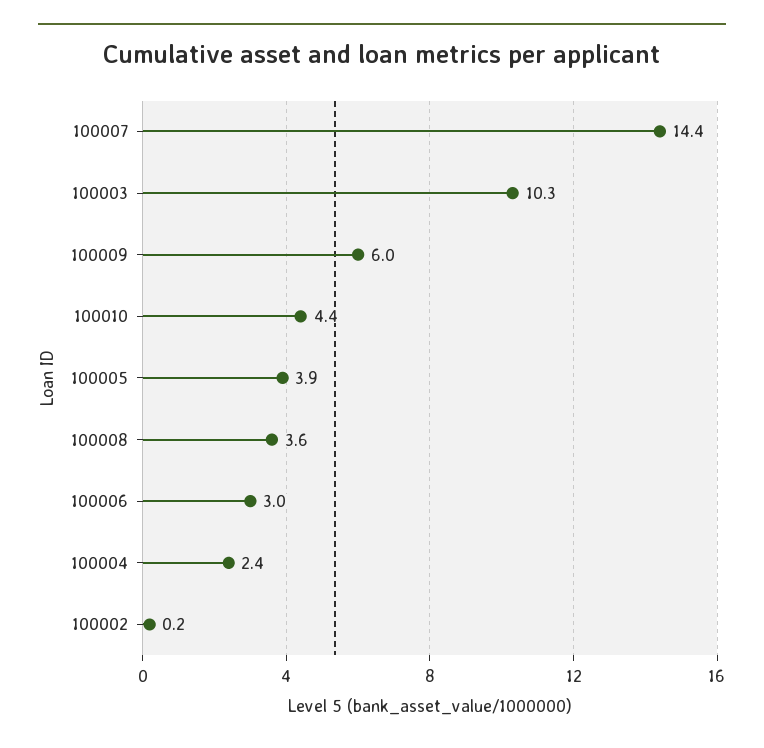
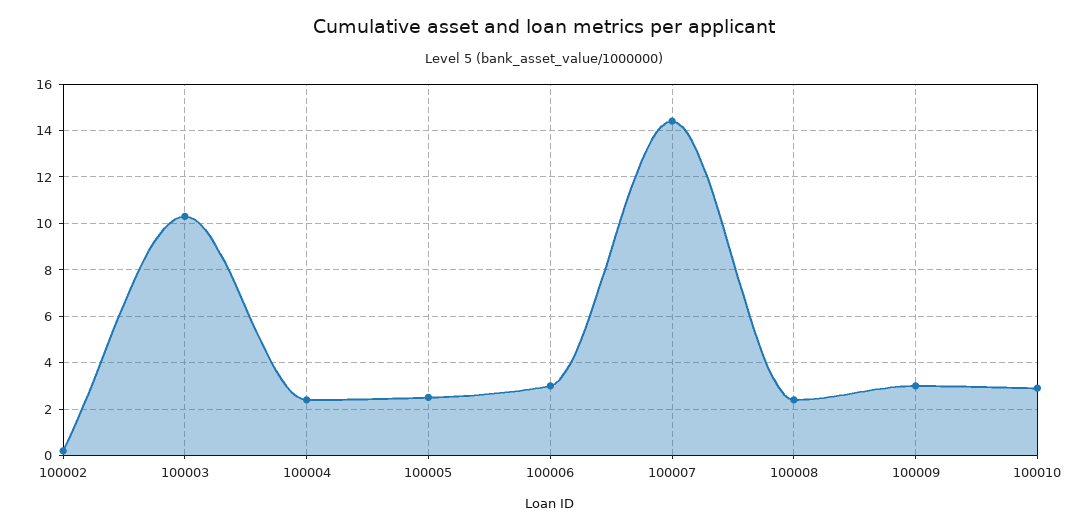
100009: 6 -> 3
100010: 4.4 -> 3
100005: 3.9 -> 2.5
100008: 3.6 -> 2.5

